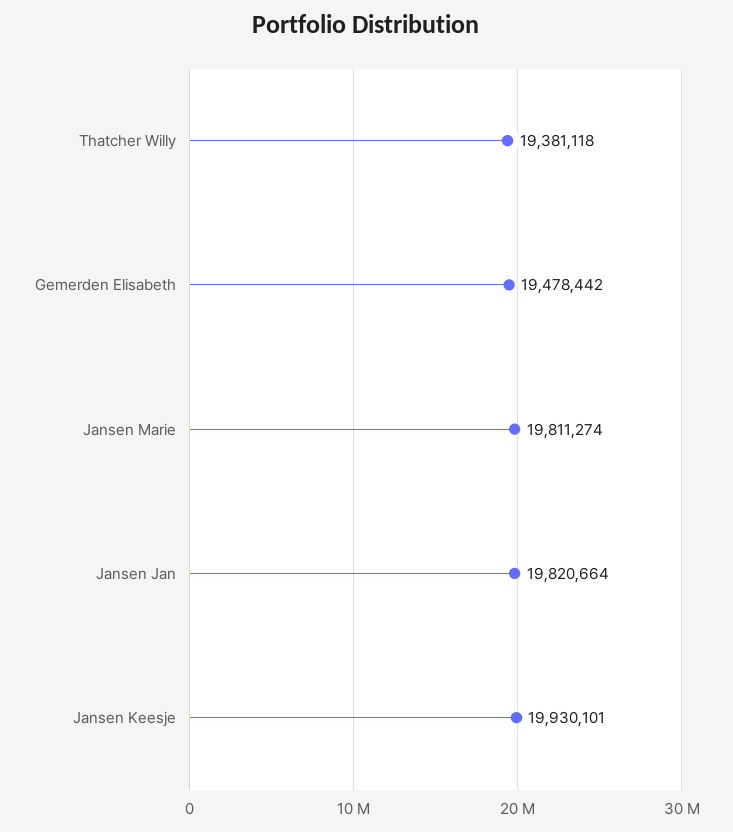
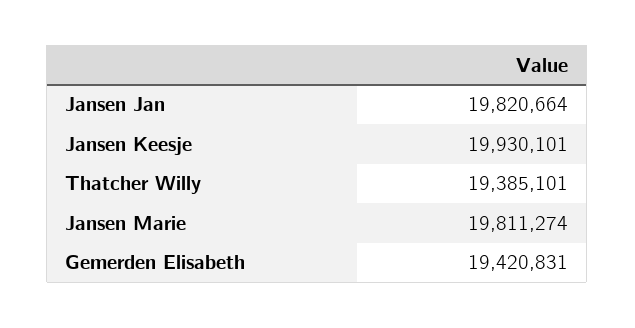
Thatcher Willy: 19381118 -> 19385101
Gemerden Elisabeth: 19478442 -> 19420831

